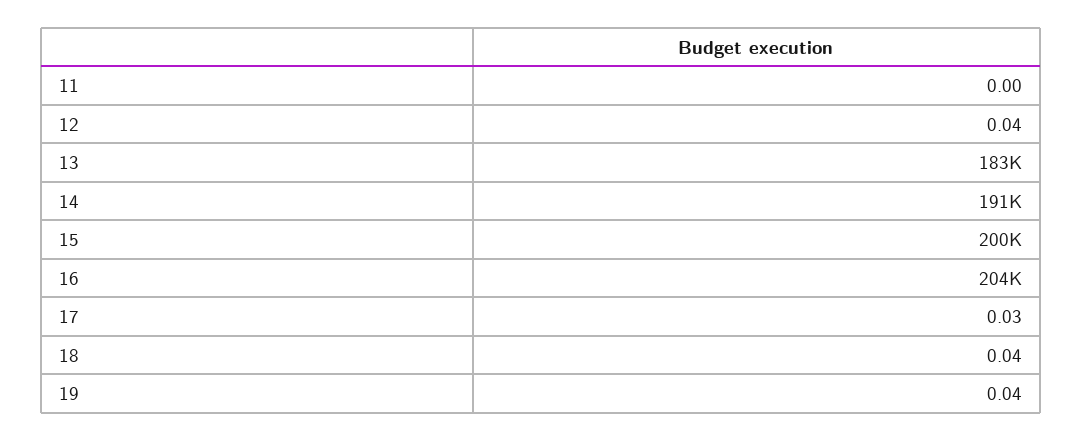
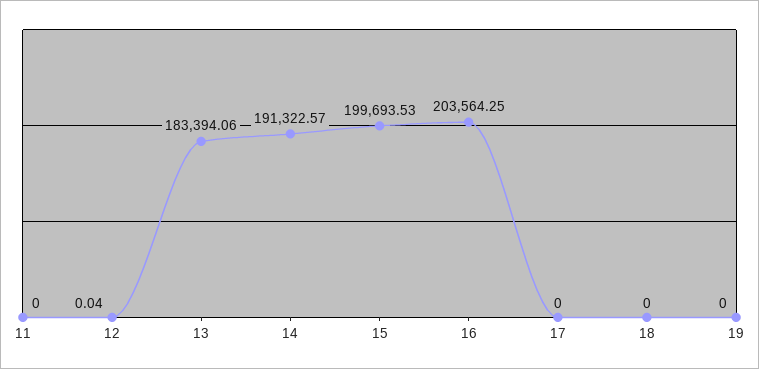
17: 0.03 -> 0
18: 0.04 -> 0
19: 0.04 -> 0

